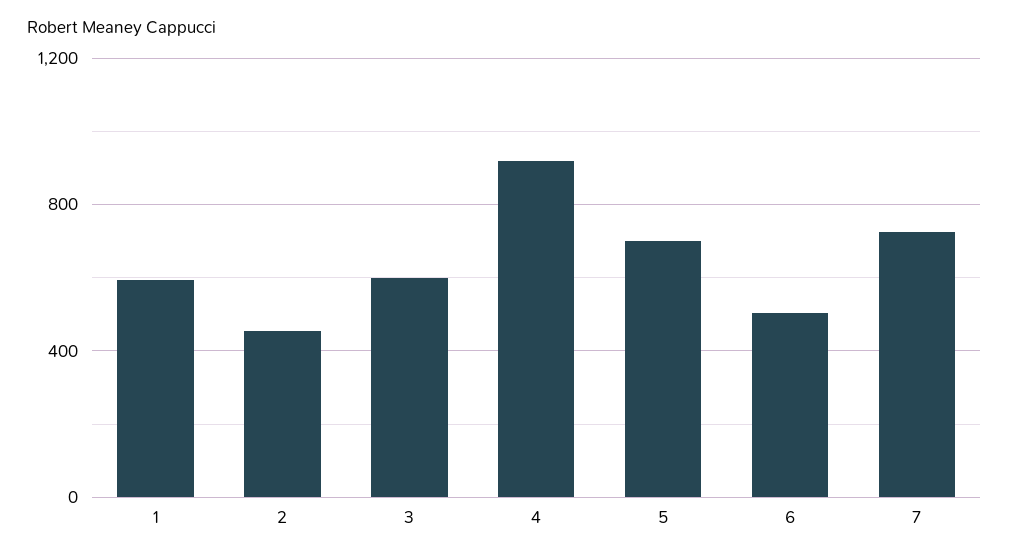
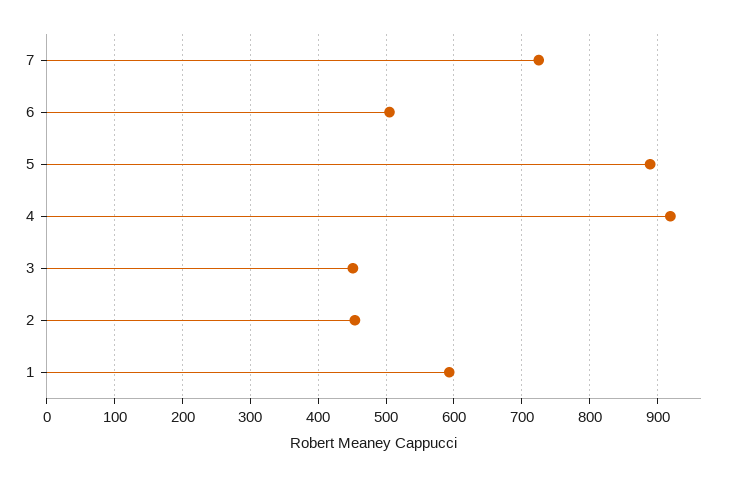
3: 600 -> 450
5: 700 -> 890

